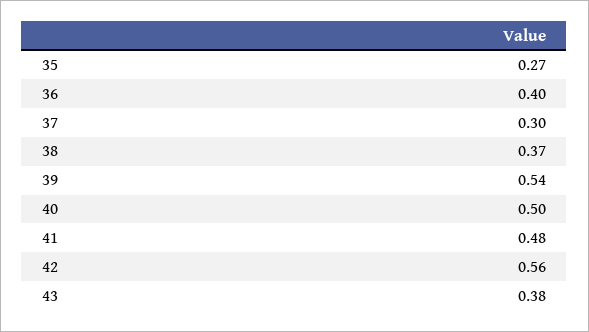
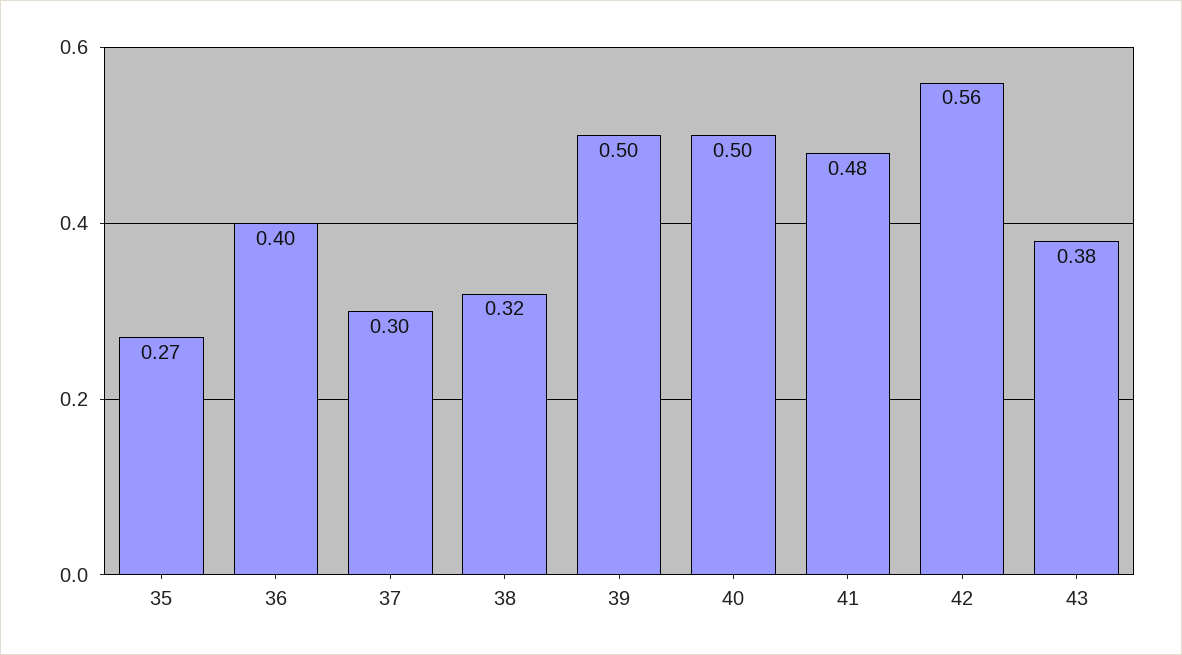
38: 0.37 -> 0.32
39: 0.54 -> 0.5

